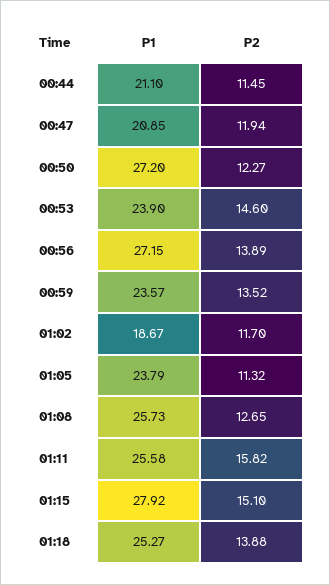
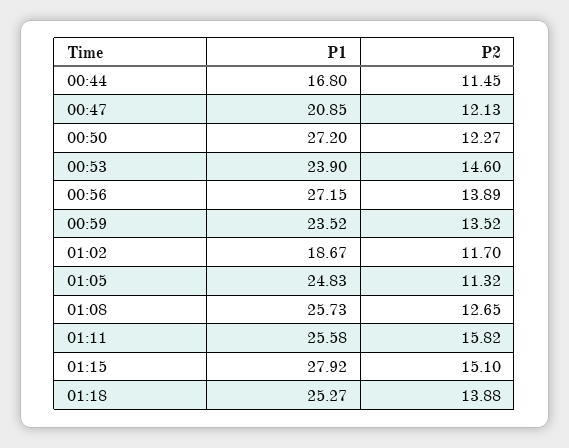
P1, 00:44: 21.1 -> 16.8
P2, 00:47: 11.94 -> 12.13
P1, 00:59: 23.57 -> 23.52
P1, 01:05: 23.79 -> 24.83

